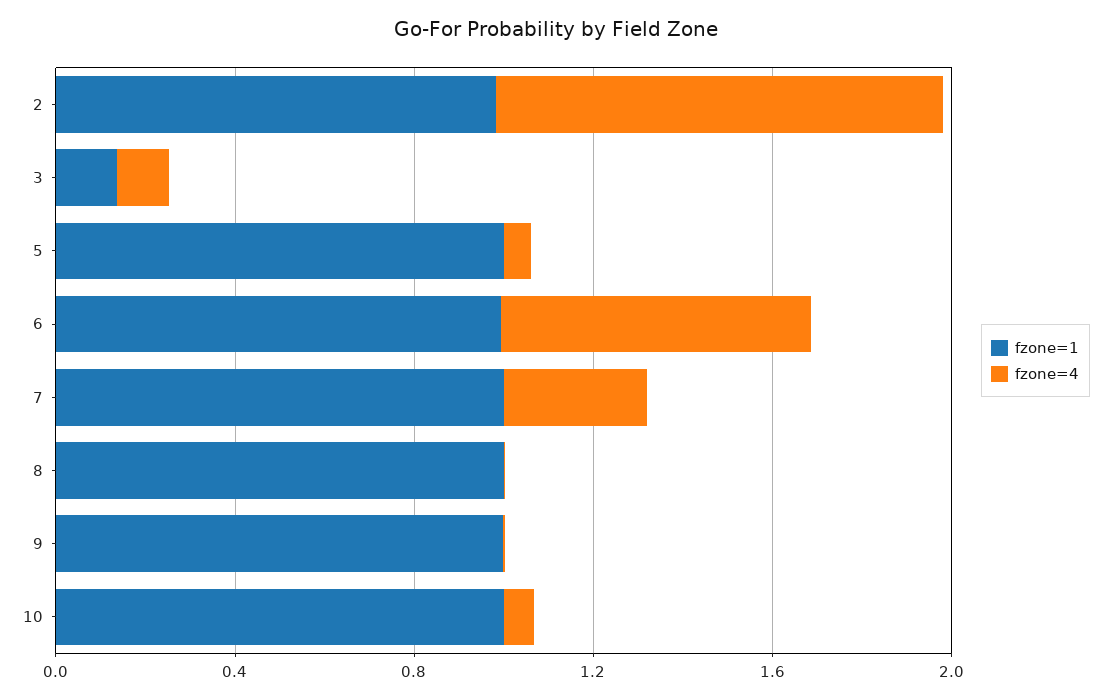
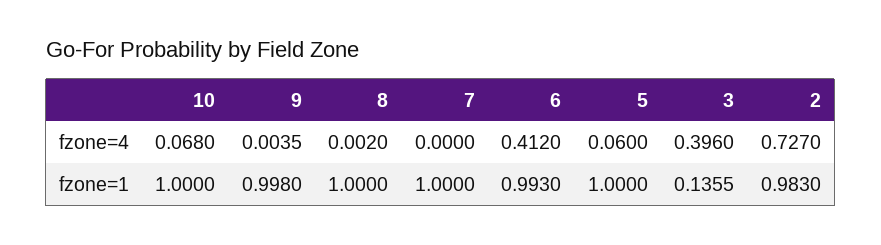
fzone=4, 2: 1 -> 0.727
fzone=4, 3: 0.1 -> 0.396
fzone=4, 6: 0.7 -> 0.412
fzone=4, 7: 0.3 -> 0

